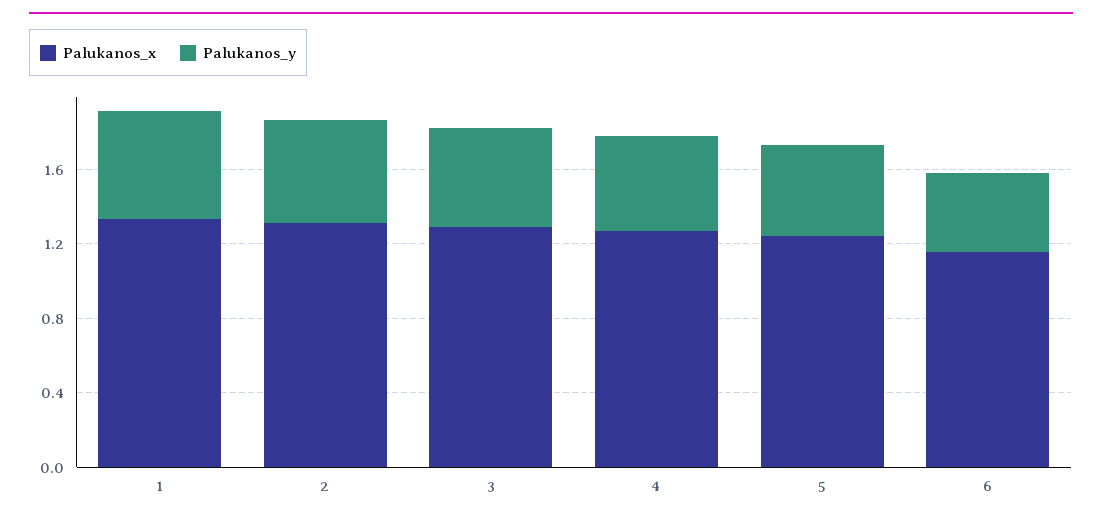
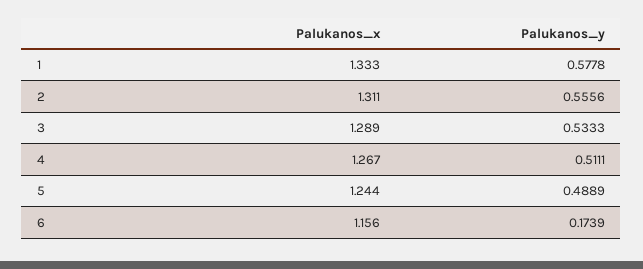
Palukanos_y, 6: 0.4 -> 0.1739

